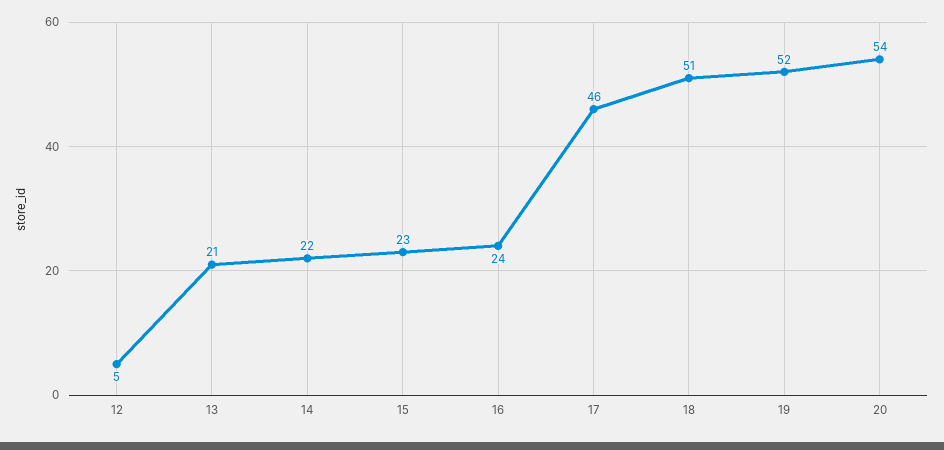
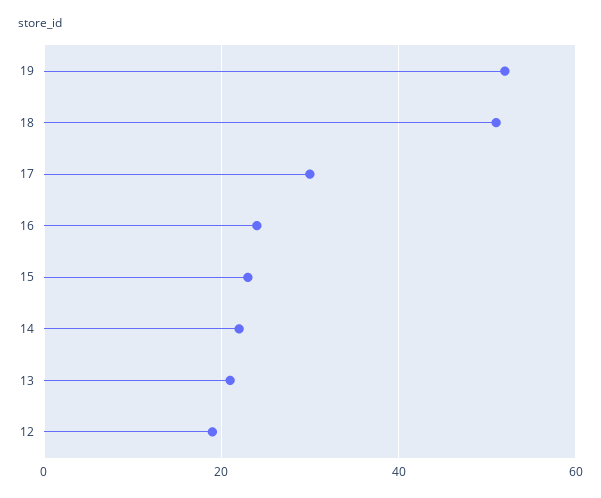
12: 5 -> 20
17: 46 -> 30
20: 54 -> none

